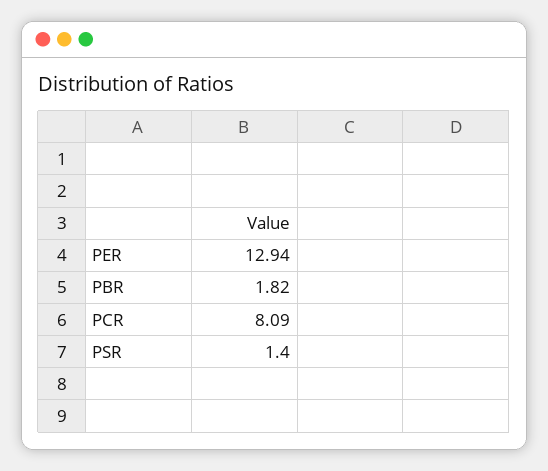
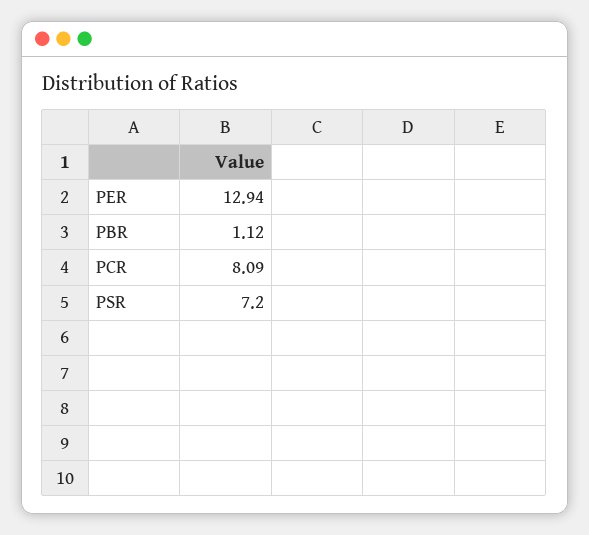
PBR: 1.82 -> 1.12
PSR: 1.4 -> 7.2

